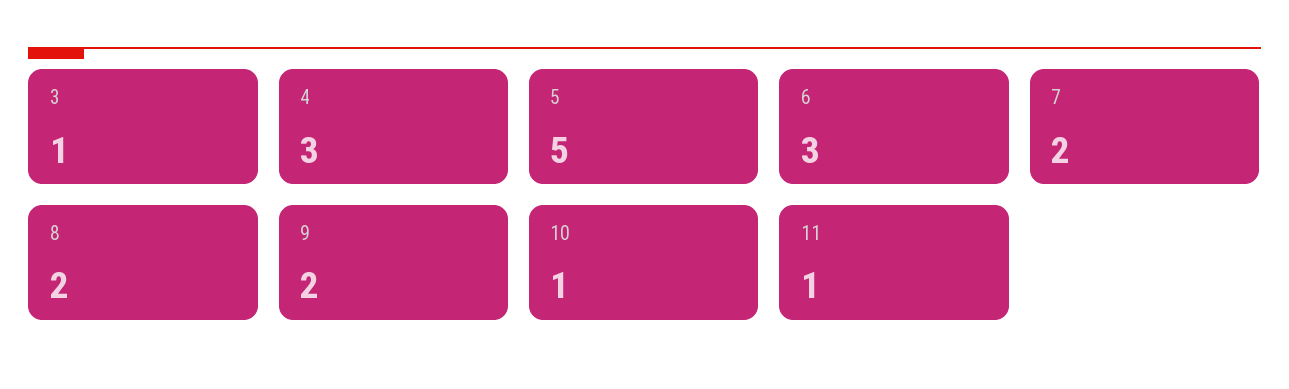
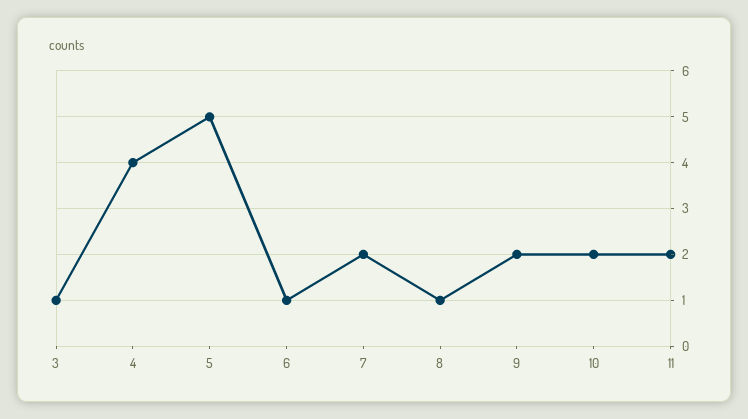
4: 3 -> 4
6: 3 -> 1
8: 2 -> 1
10: 1 -> 2
11: 1 -> 2

